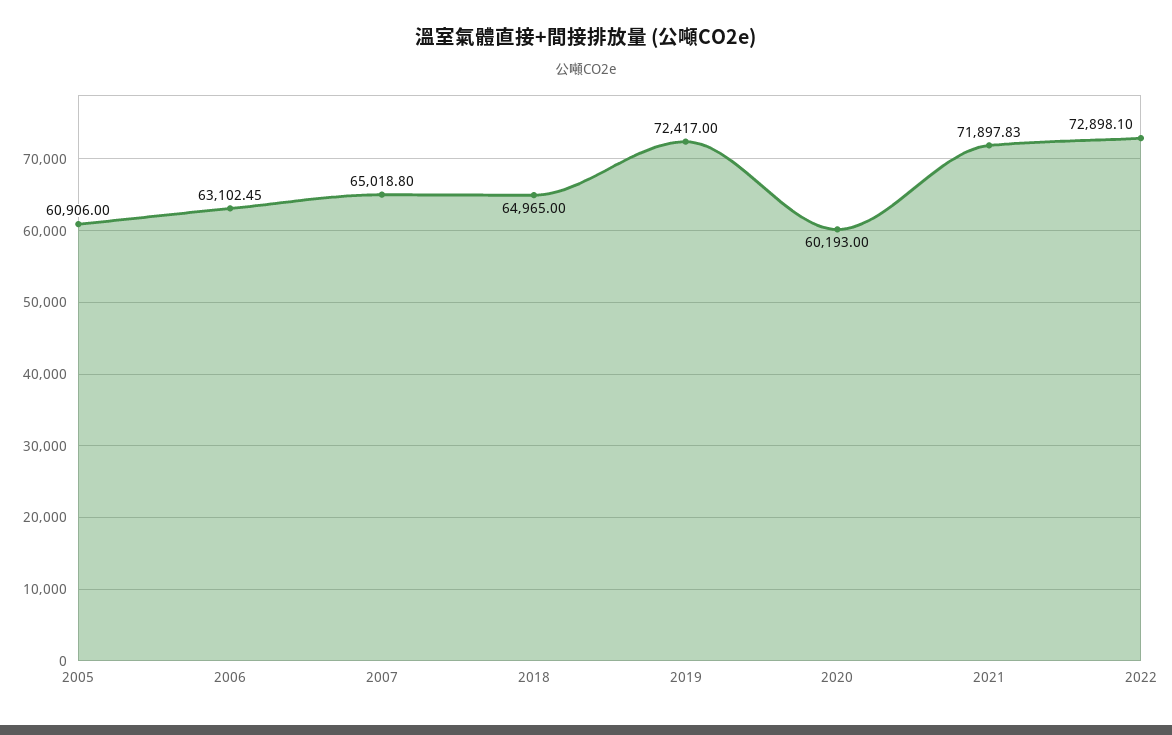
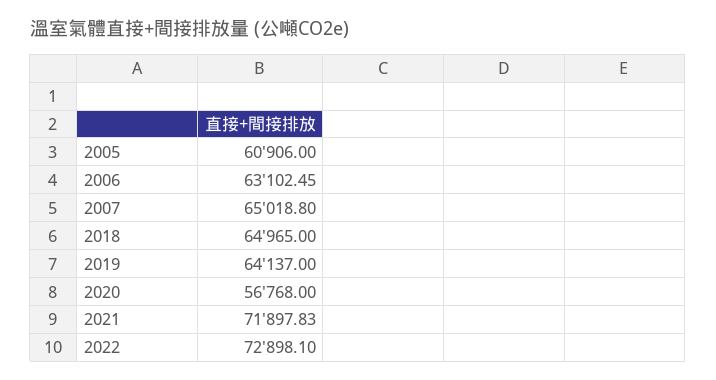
2019: 72417 -> 64137
2020: 60193 -> 56768

